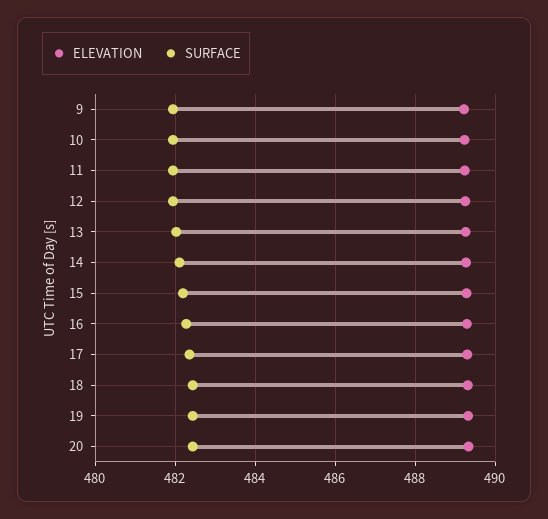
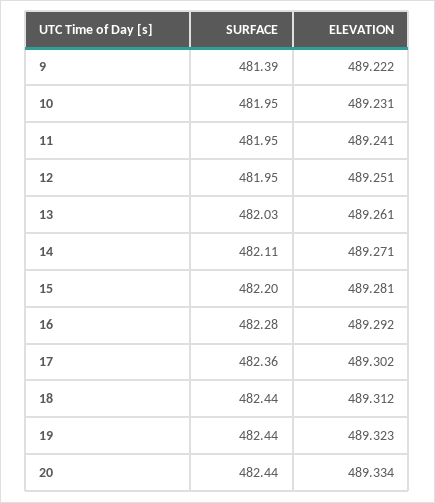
SURFACE, 9: 482 -> 481.39

